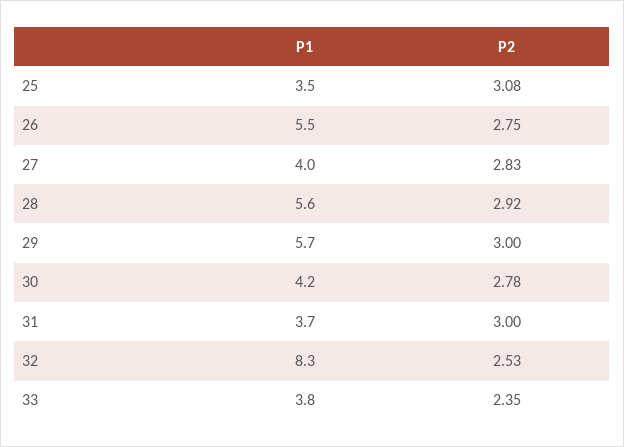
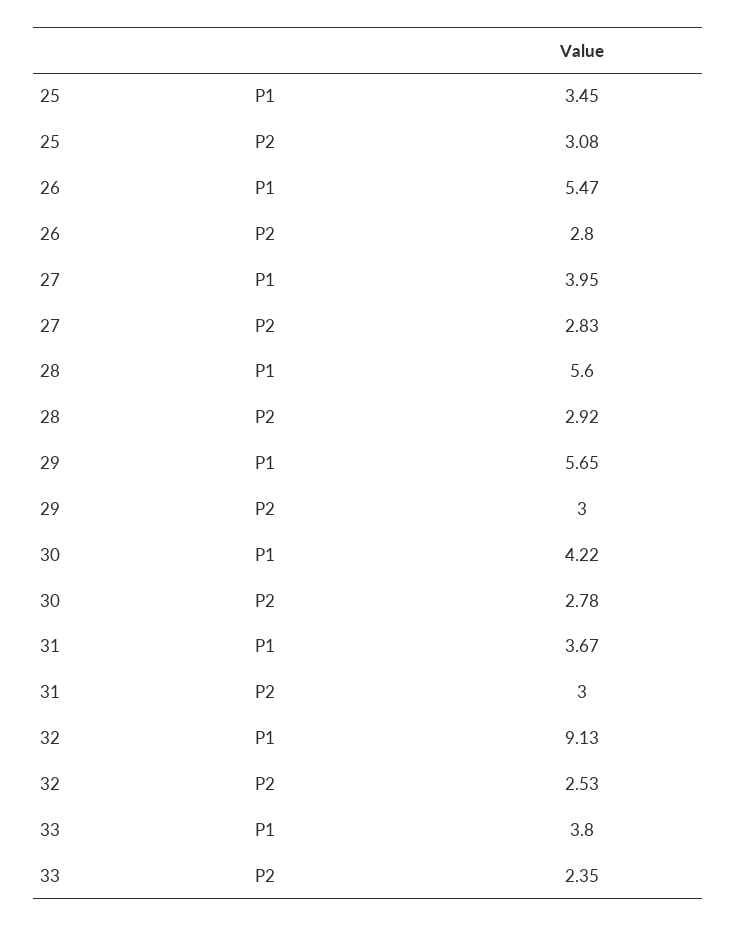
P2, 26: 2.75 -> 2.8
P1, 32: 8.3 -> 9.13

